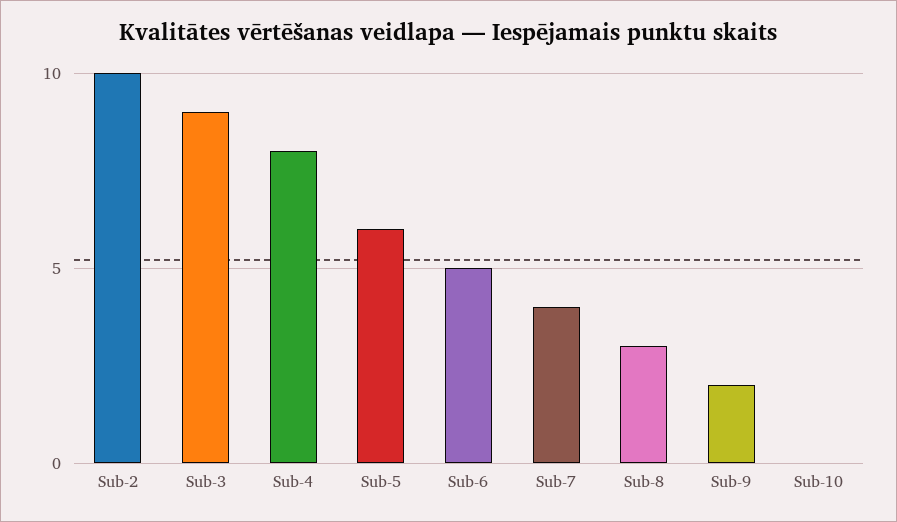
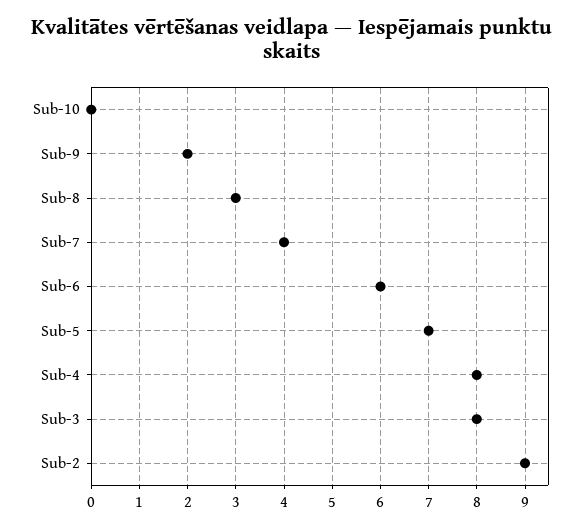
Sub-2: 10 -> 9
Sub-3: 9 -> 8
Sub-5: 6 -> 7
Sub-6: 5 -> 6

